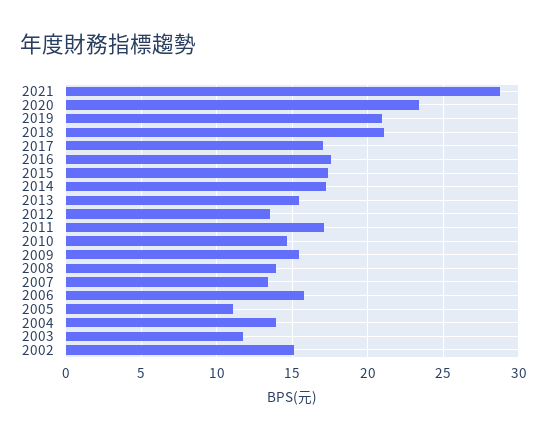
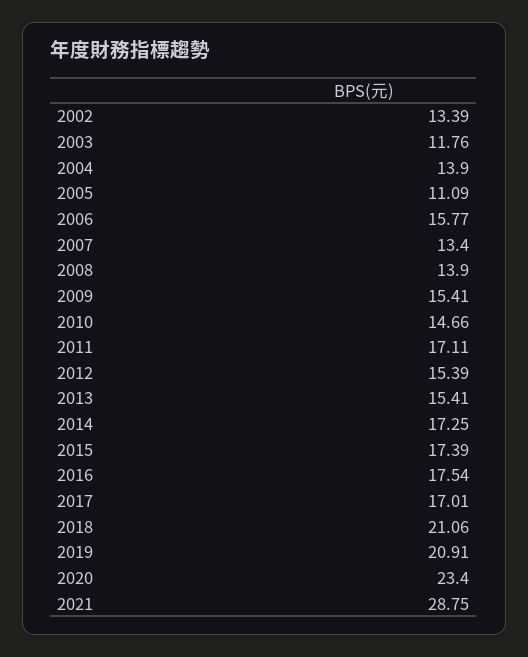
2012: 13.5 -> 15.39
2002: 15 -> 13.39

